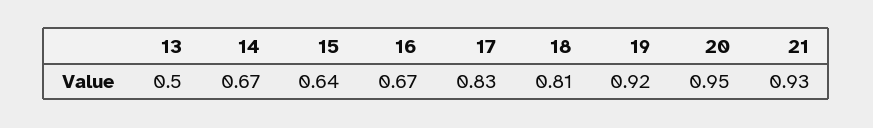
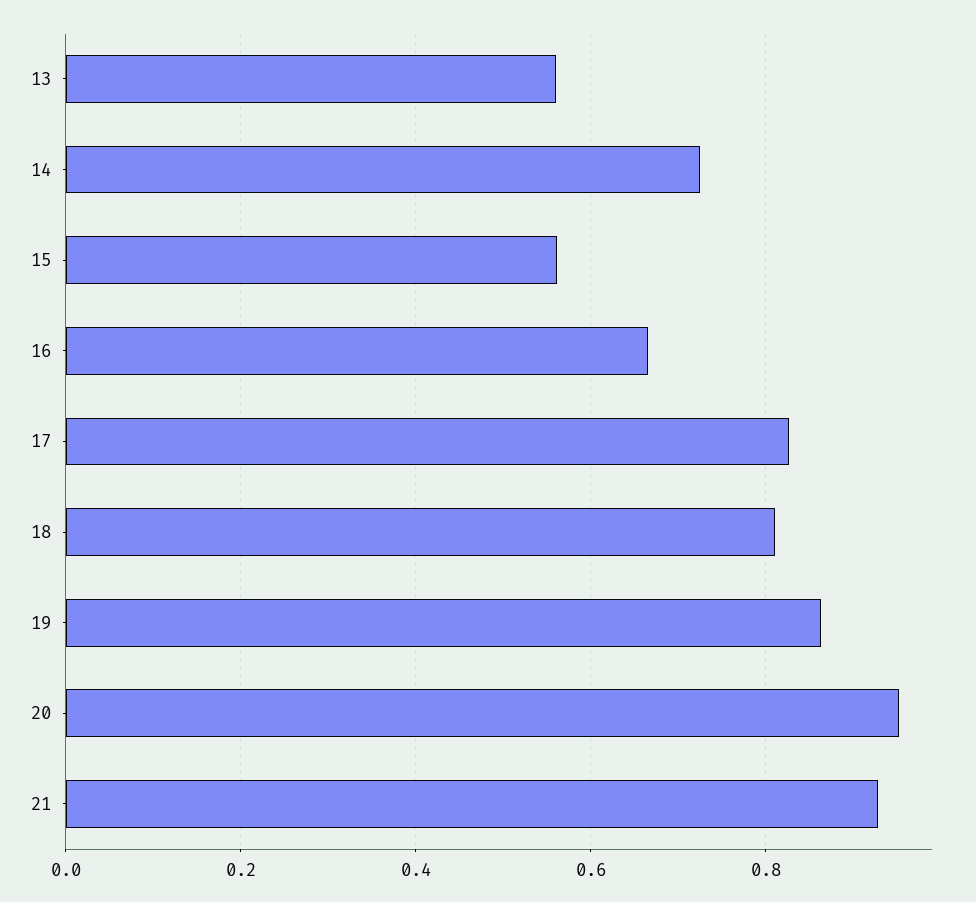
13: 0.5 -> 0.56
14: 0.67 -> 0.72
15: 0.64 -> 0.56
19: 0.92 -> 0.86

